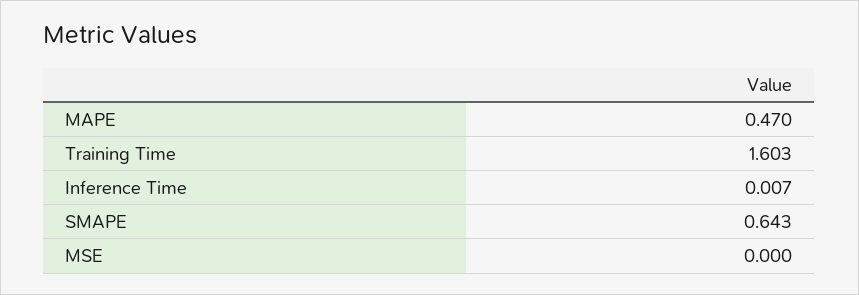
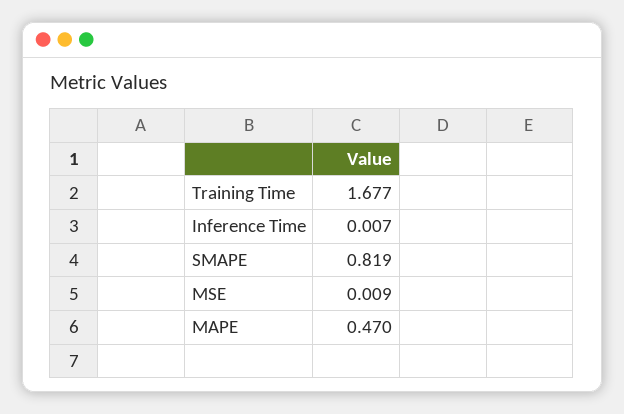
Training Time: 1.603 -> 1.677
SMAPE: 0.643 -> 0.819
MSE: 0 -> 0.009

